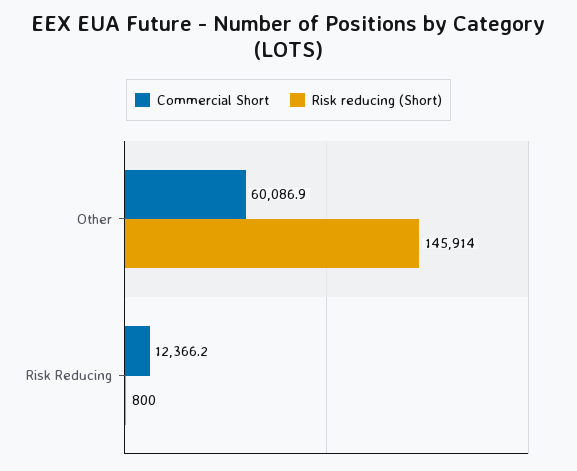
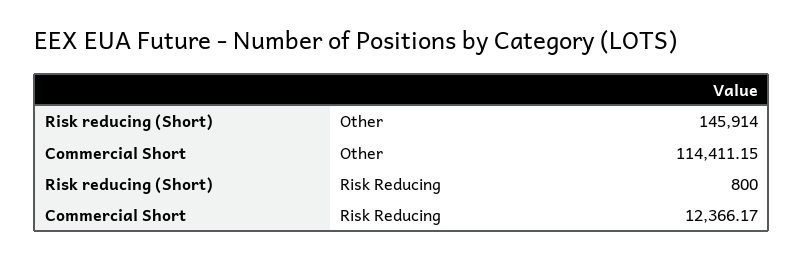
Commercial Short, Other: 60086.9 -> 114411.15

